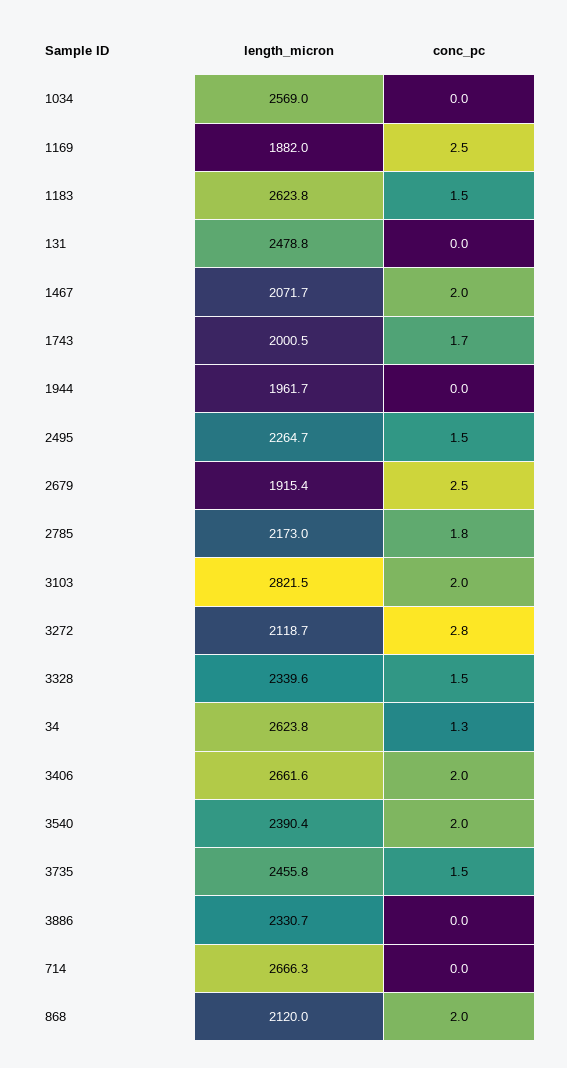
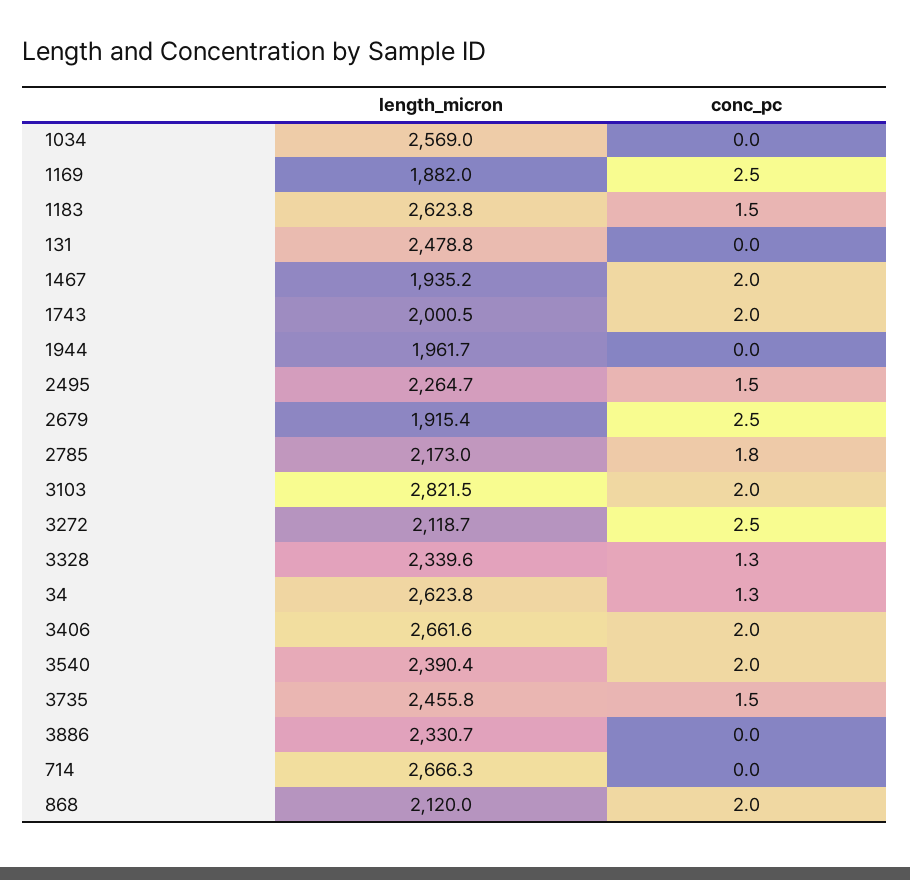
length_micron, 1467: 2071.7 -> 1935.2
conc_pc, 1743: 1.7 -> 2
conc_pc, 3272: 2.8 -> 2.5
conc_pc, 3328: 1.5 -> 1.3

